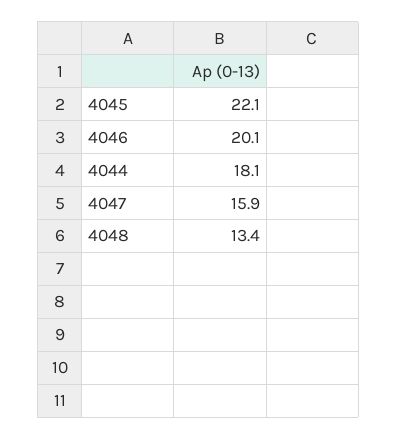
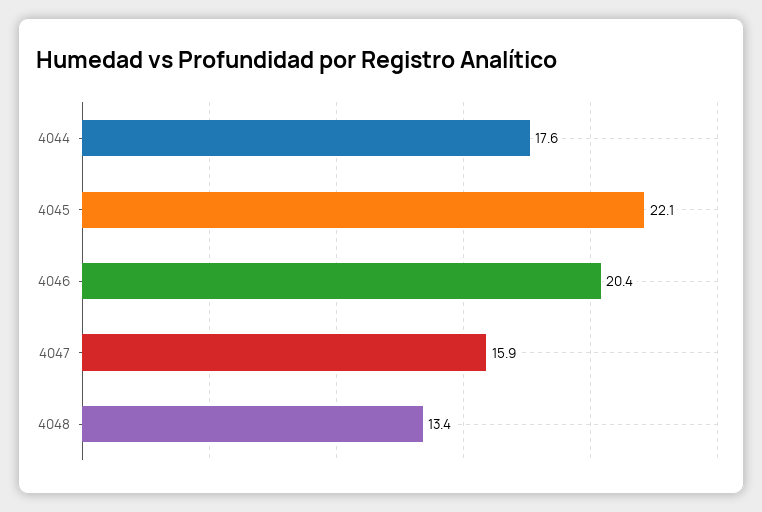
4046: 20.1 -> 20.4
4044: 18.1 -> 17.6

